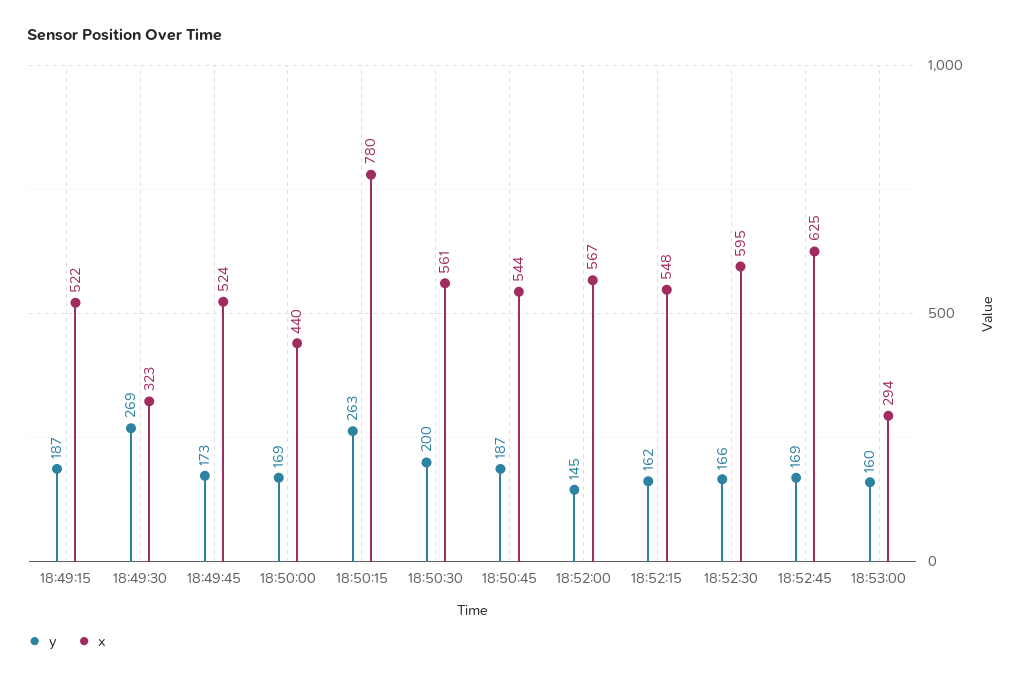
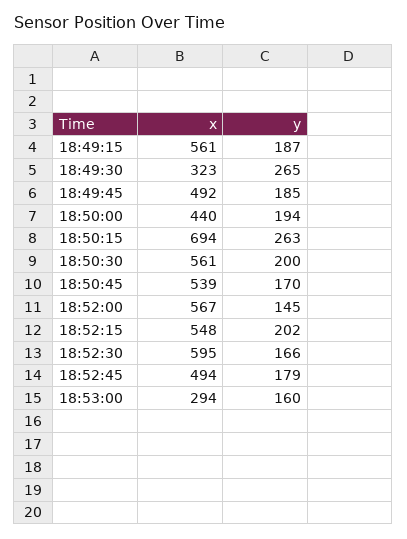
x, 18:49:15: 522 -> 561
y, 18:49:30: 269 -> 265
y, 18:49:45: 173 -> 185
x, 18:49:45: 524 -> 492
y, 18:50:00: 169 -> 194
x, 18:50:15: 780 -> 694
y, 18:50:45: 187 -> 170
x, 18:50:45: 544 -> 539
y, 18:52:15: 162 -> 202
y, 18:52:45: 169 -> 179
x, 18:52:45: 625 -> 494

